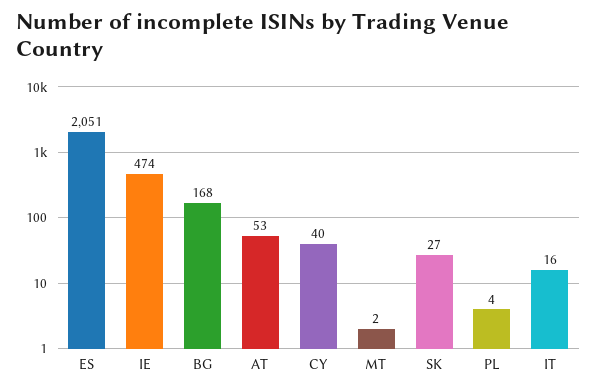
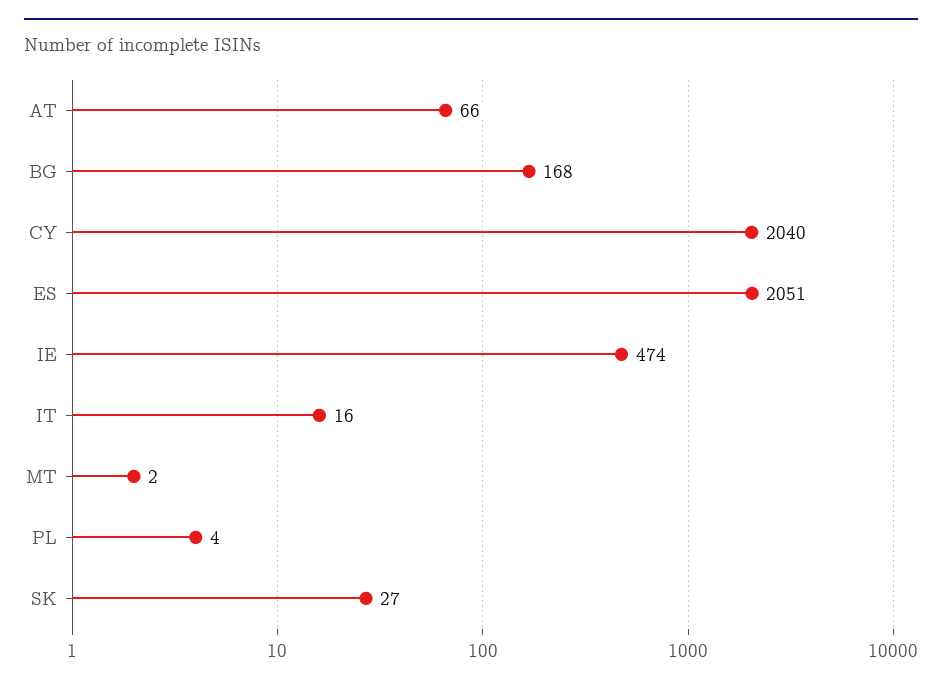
AT: 53 -> 66
CY: 40 -> 2040

